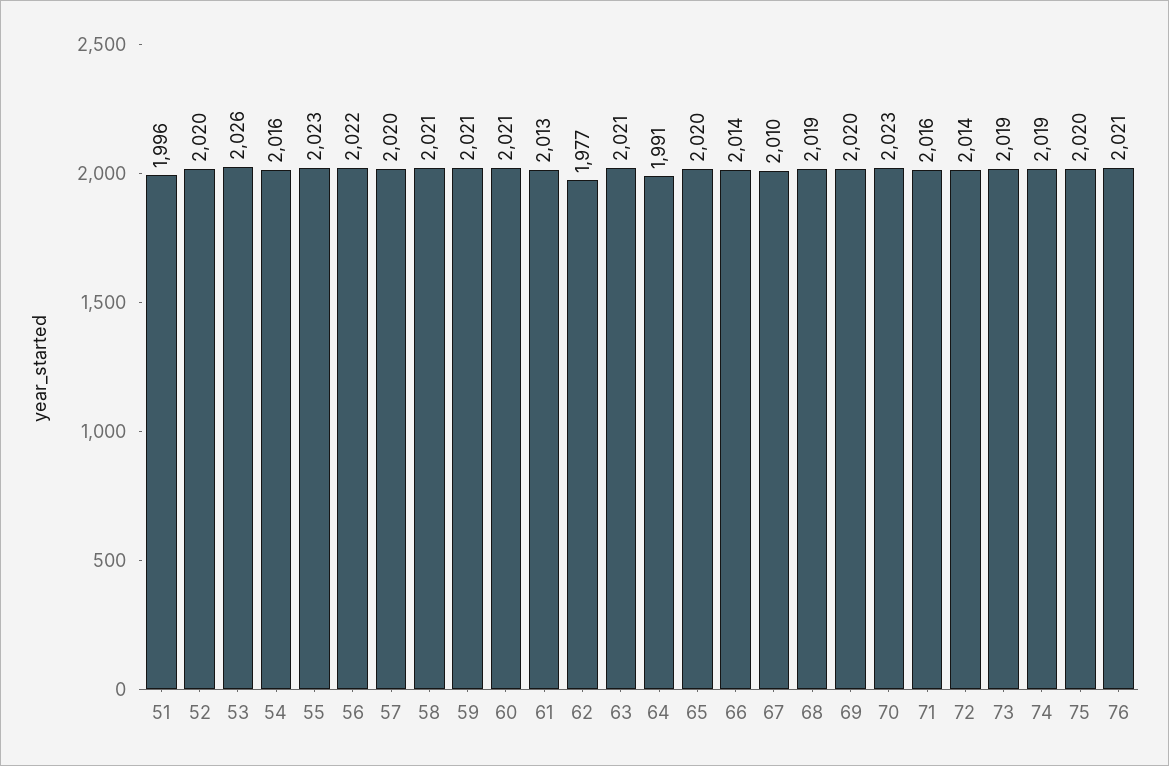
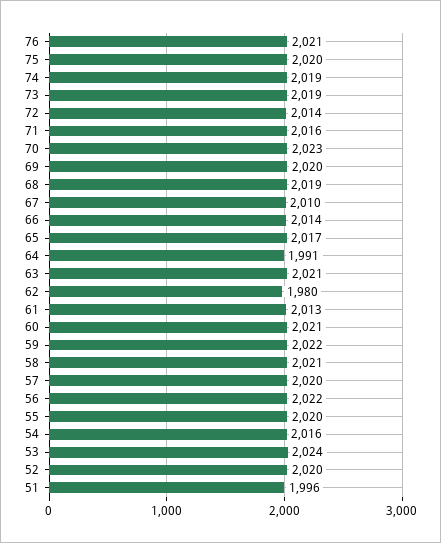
53: 2026 -> 2024
55: 2023 -> 2020
59: 2021 -> 2022
62: 1977 -> 1980
65: 2020 -> 2017

